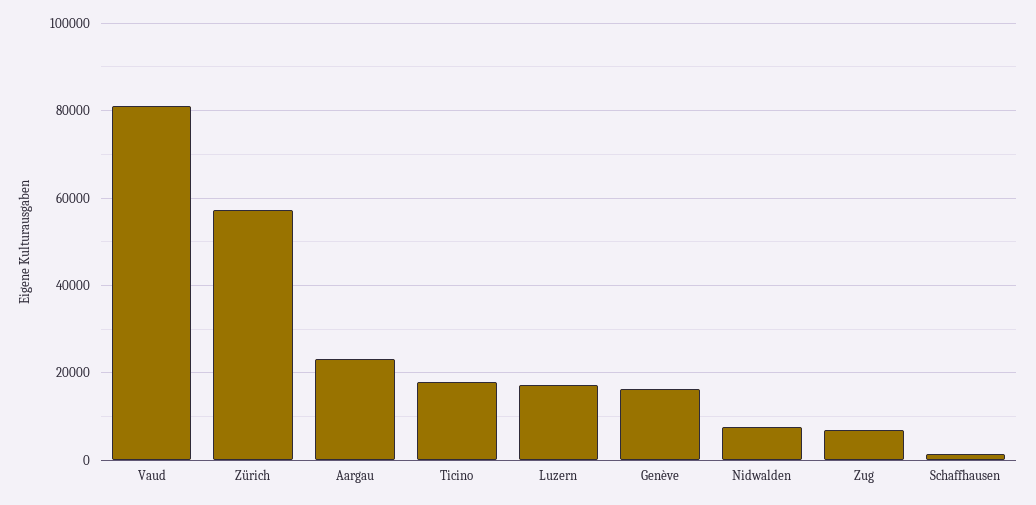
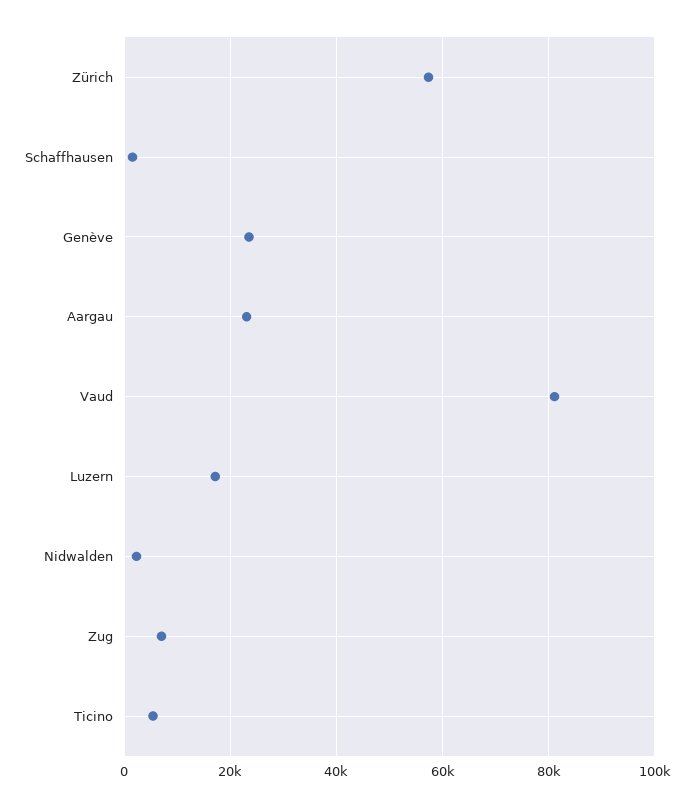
Ticino: 18000 -> 6000
Genève: 16000 -> 24000
Nidwalden: 8000 -> 2000

